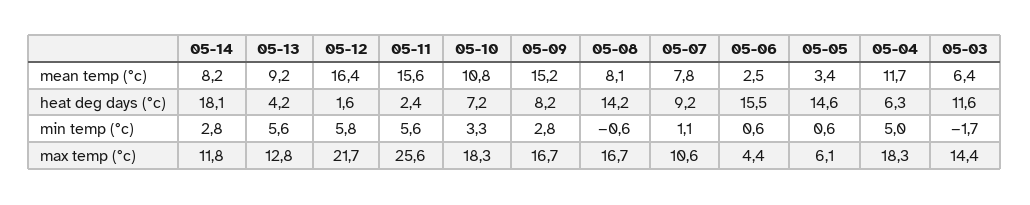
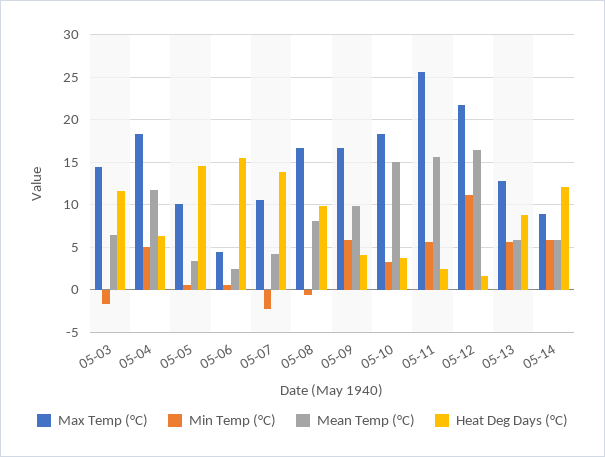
mean temp (°c), 05-14: 8.2 -> 6
mean temp (°c), 05-13: 9.2 -> 6
mean temp (°c), 05-10: 10.8 -> 15
mean temp (°c), 05-09: 15.2 -> 10
mean temp (°c), 05-07: 7.8 -> 4
heat deg days (°c), 05-14: 18.1 -> 12
heat deg days (°c), 05-13: 4.2 -> 9
heat deg days (°c), 05-10: 7.2 -> 4
heat deg days (°c), 05-09: 8.2 -> 4
heat deg days (°c), 05-08: 14.2 -> 10
heat deg days (°c), 05-07: 9.2 -> 14
min temp (°c), 05-14: 2.8 -> 6
min temp (°c), 05-12: 5.8 -> 11
min temp (°c), 05-09: 2.8 -> 6
min temp (°c), 05-07: 1.1 -> -2
max temp (°c), 05-14: 11.8 -> 9
max temp (°c), 05-05: 6.1 -> 10

